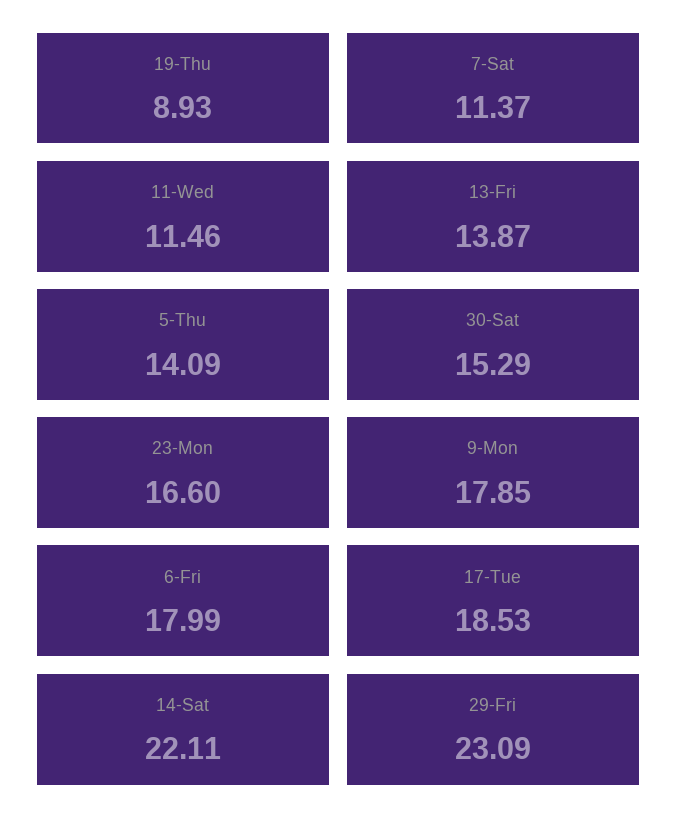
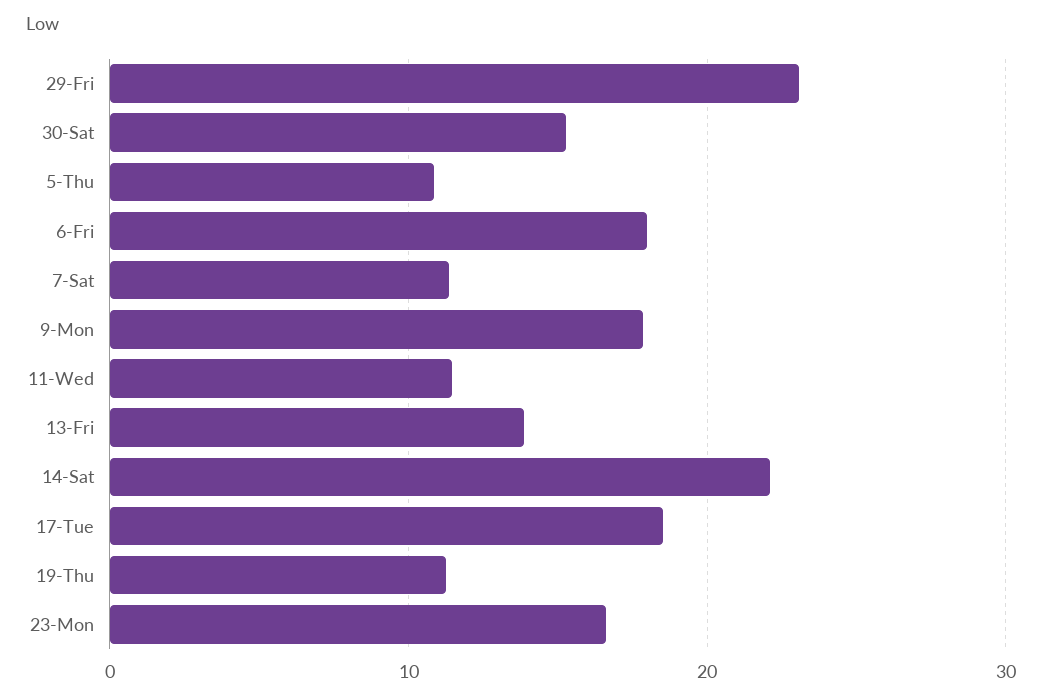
19-Thu: 8.93 -> 11
5-Thu: 14.09 -> 11

